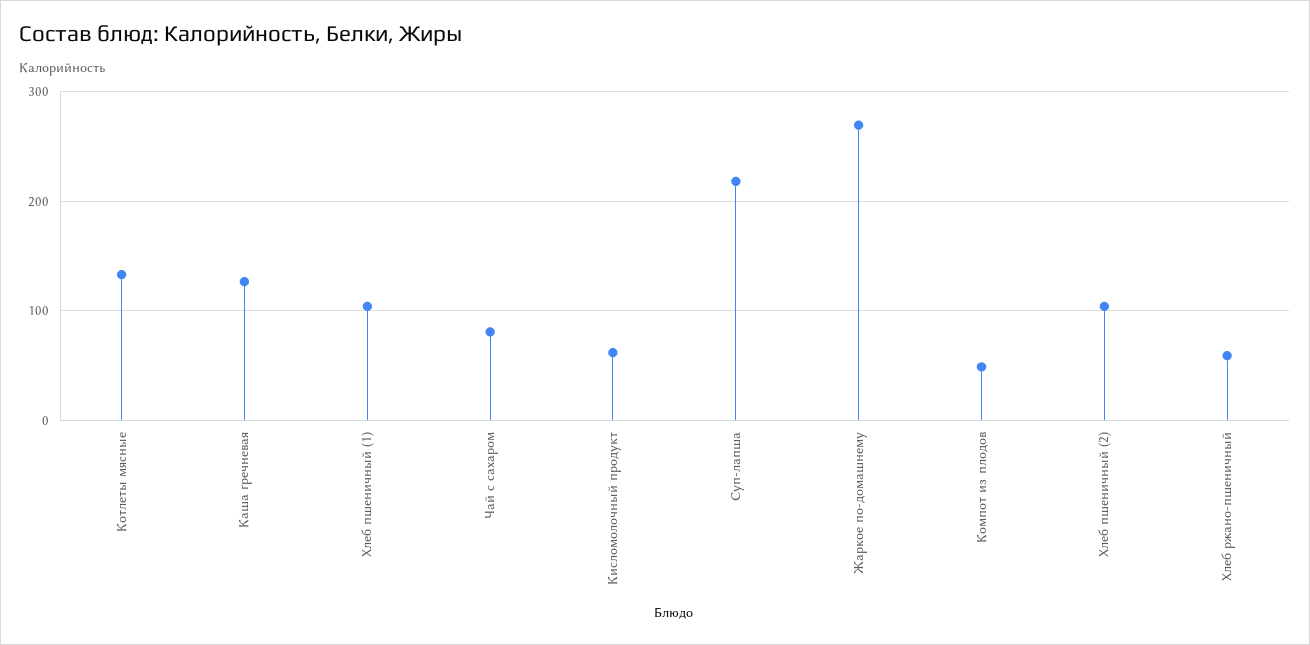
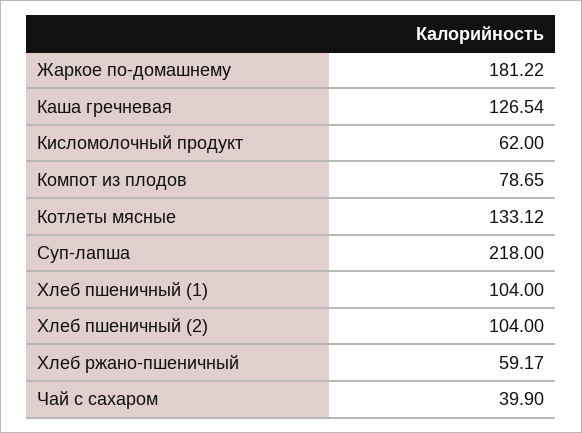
Чай с сахаром: 80 -> 39.9
Жаркое по-домашнему: 270 -> 181.22
Компот из плодов: 50 -> 78.65

